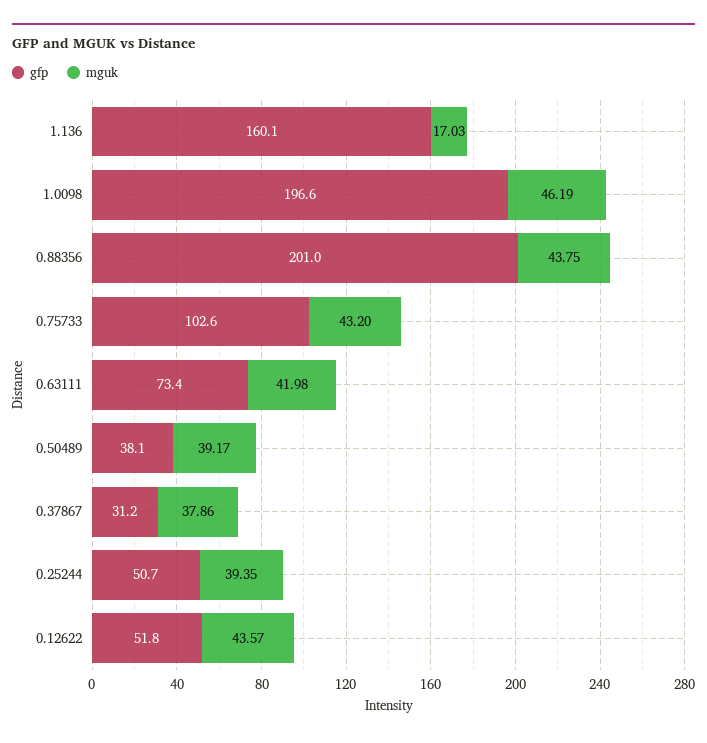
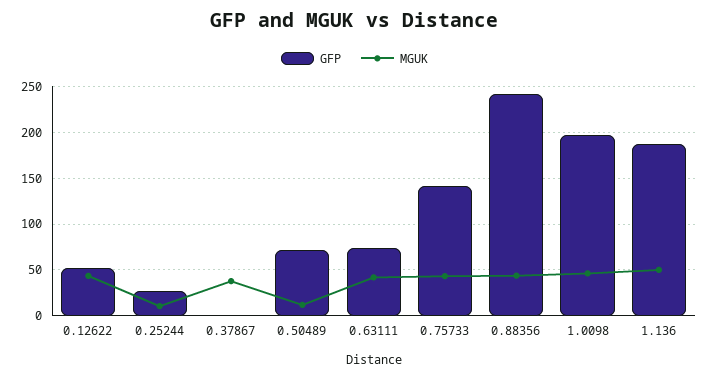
gfp, 1.136: 160.1 -> 190
mguk, 1.136: 17.03 -> 50
gfp, 0.88356: 201 -> 240
gfp, 0.75733: 102.6 -> 140
gfp, 0.50489: 38.1 -> 70
mguk, 0.50489: 39.17 -> 10
gfp, 0.37867: 31.2 -> 0
gfp, 0.25244: 50.7 -> 30
mguk, 0.25244: 39.35 -> 10

